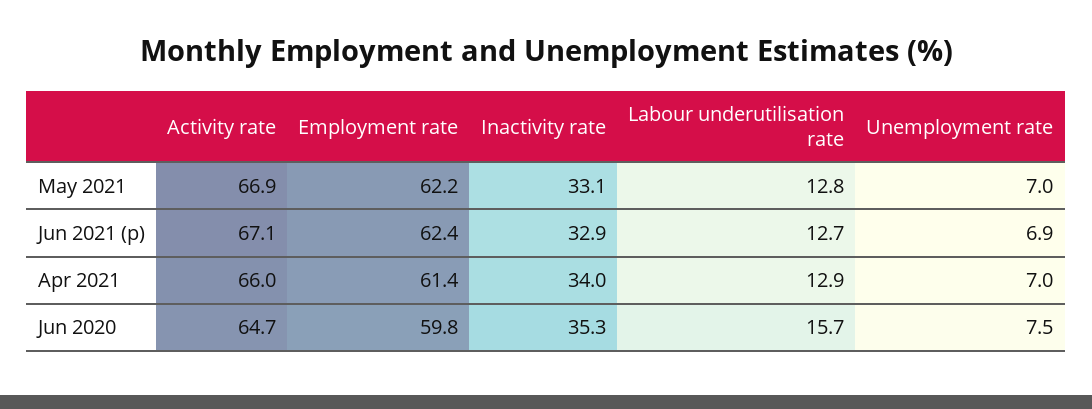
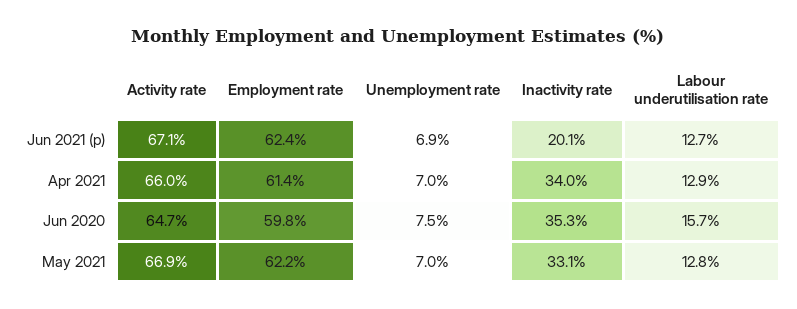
Inactivity rate, Jun 2021 (p): 32.9 -> 20.1

